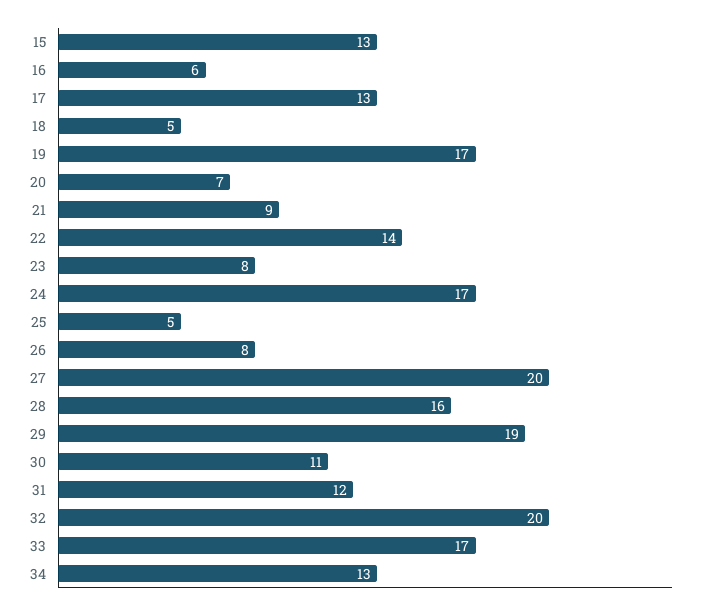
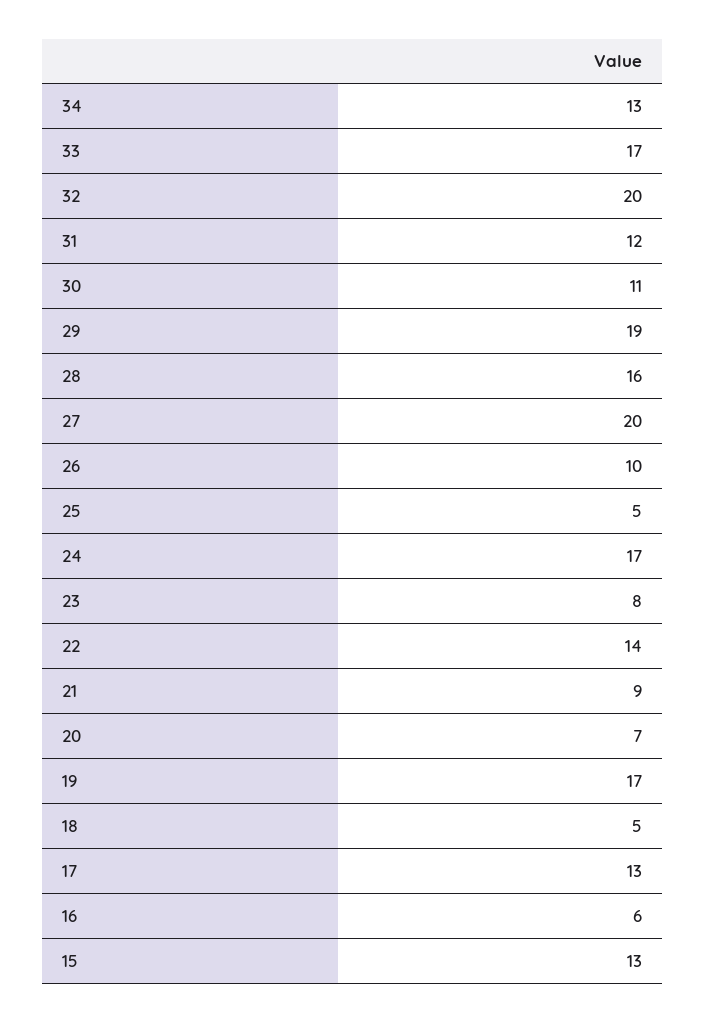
26: 8 -> 10

